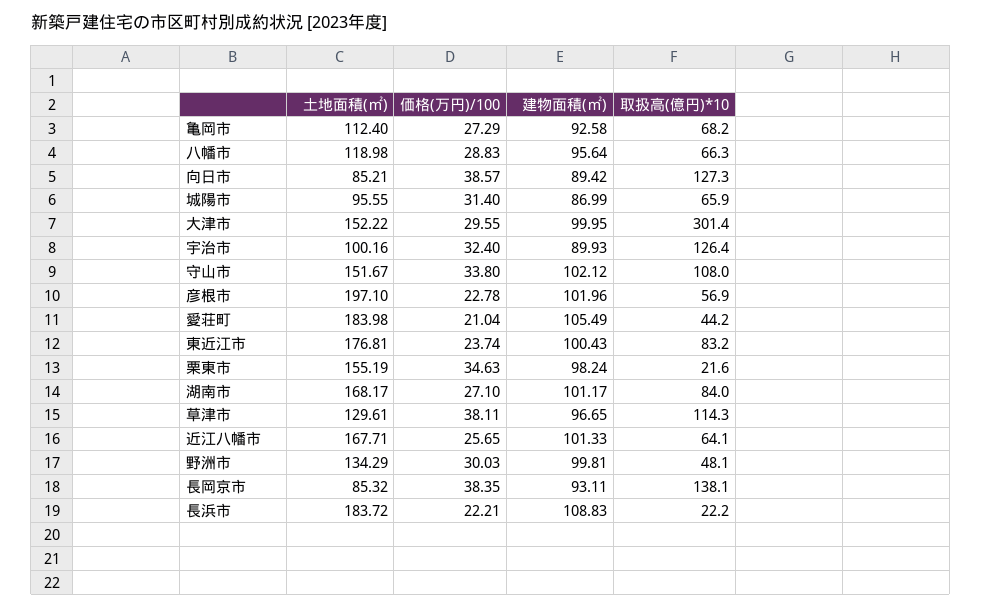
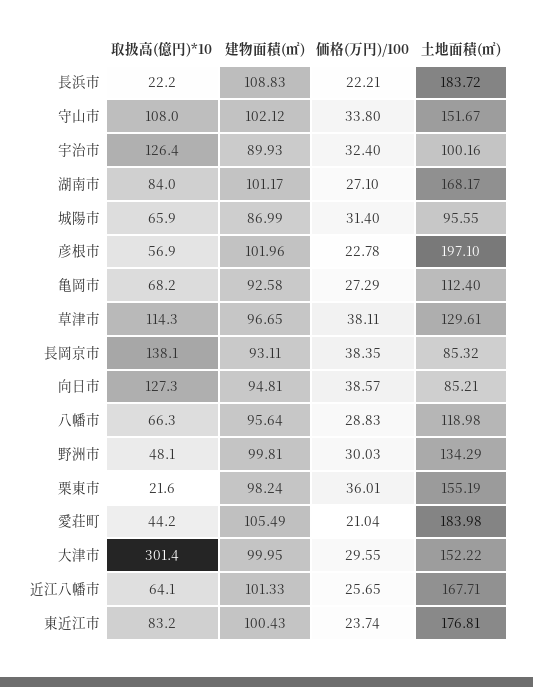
建物面積(㎡), 向日市: 89.42 -> 94.81
価格(万円)/100, 栗東市: 34.63 -> 36.01

